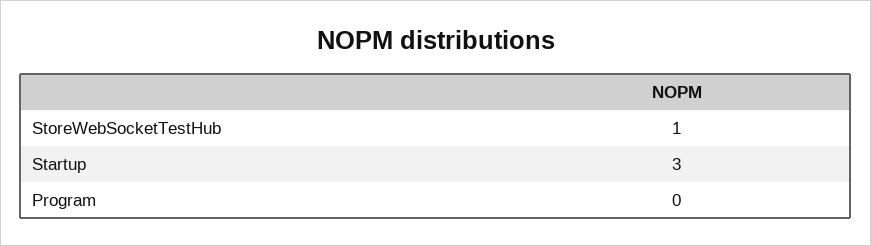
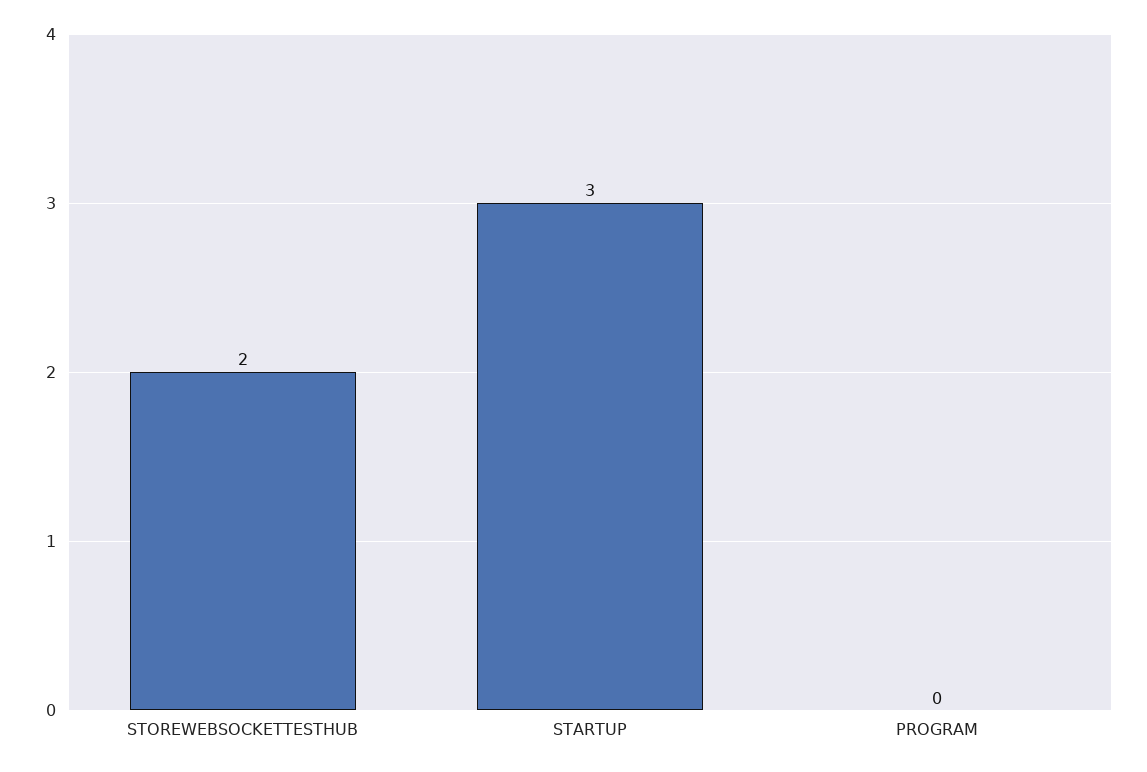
StoreWebSocketTestHub: 1 -> 2

